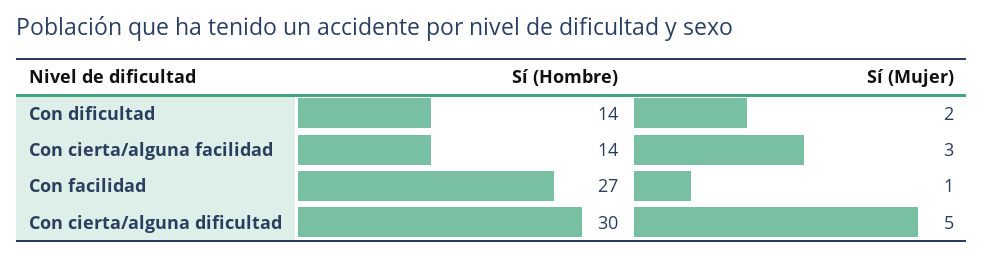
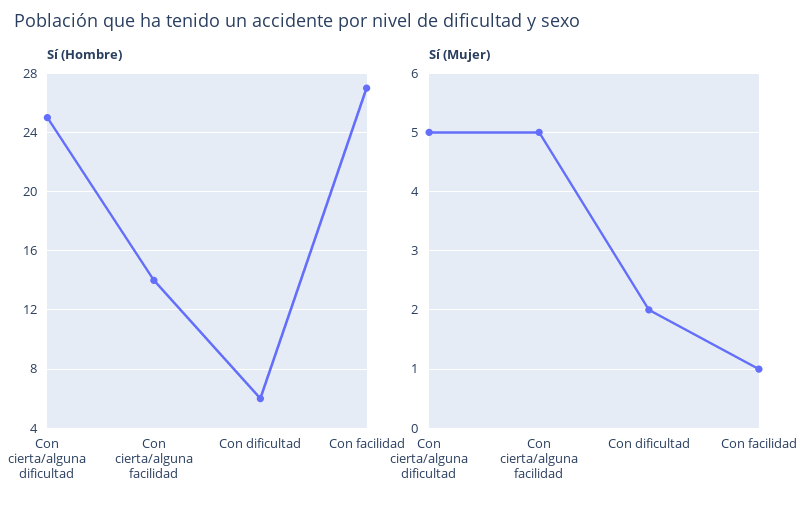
Sí (Hombre), Con dificultad: 14 -> 6
Sí (Mujer), Con cierta/alguna facilidad: 3 -> 5
Sí (Hombre), Con cierta/alguna dificultad: 30 -> 25

